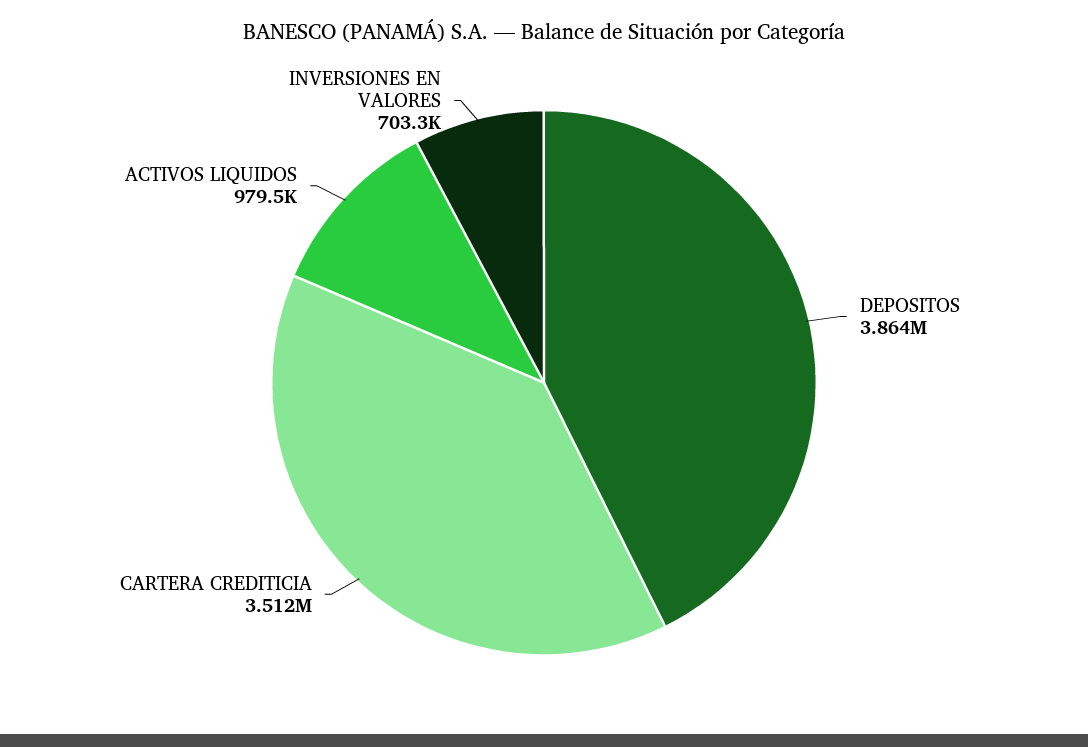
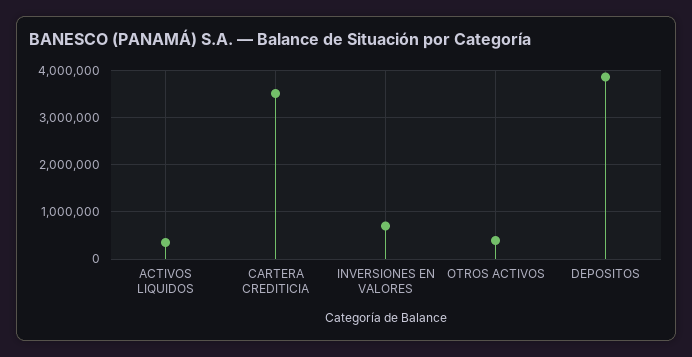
ACTIVOS LIQUIDOS: 979500 -> 400000
OTROS ACTIVOS: none -> 400000

